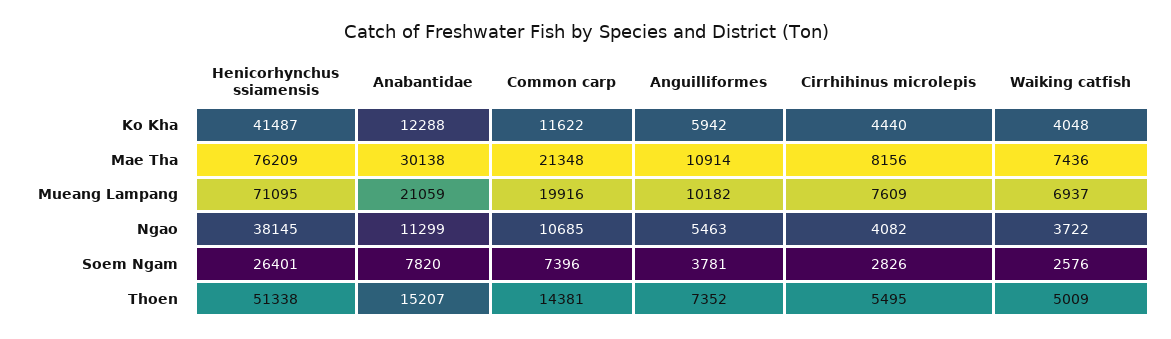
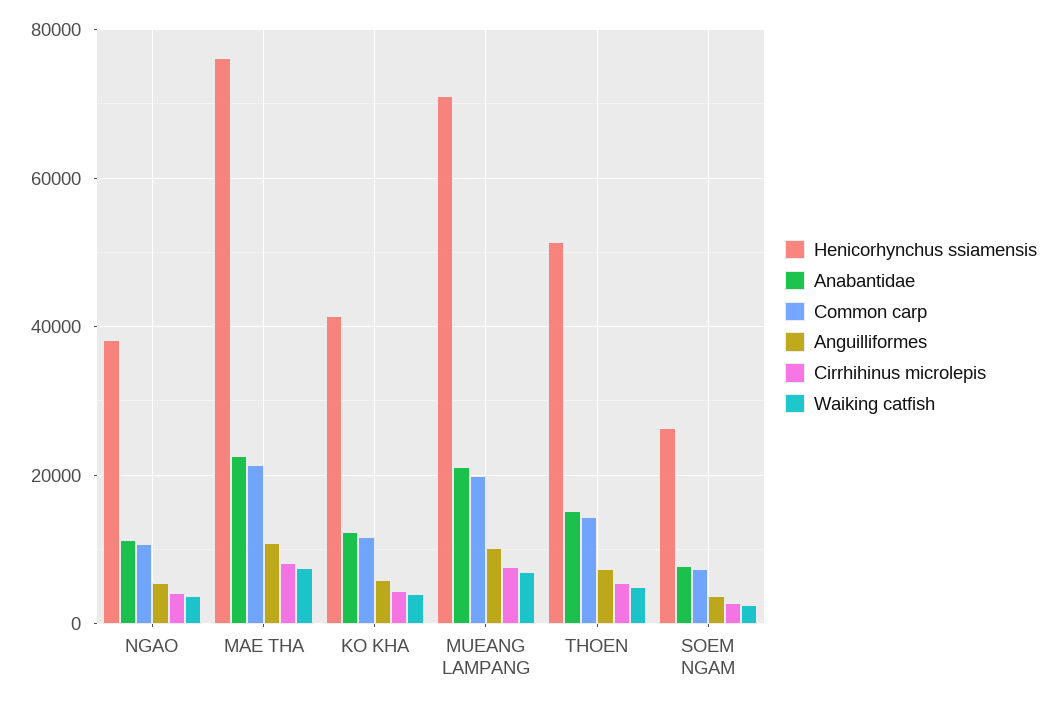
Anabantidae, Mae Tha: 30138 -> 22000

